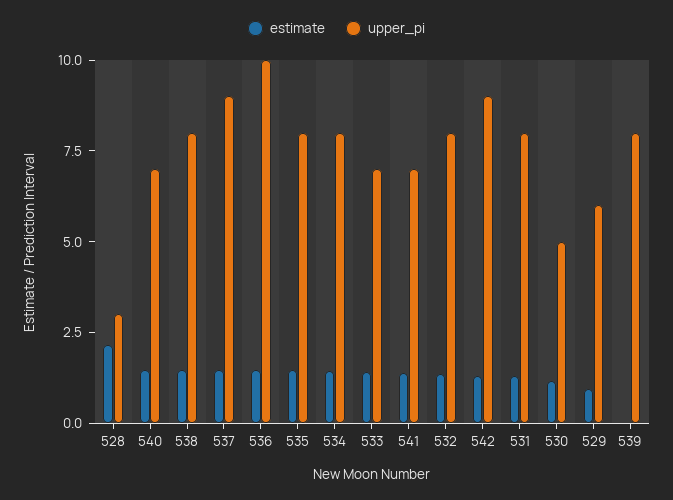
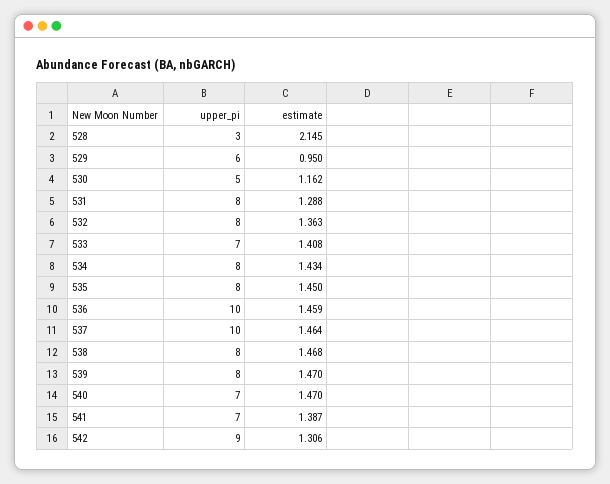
upper_pi, 537: 9 -> 10
estimate, 539: 0 -> 1.47

